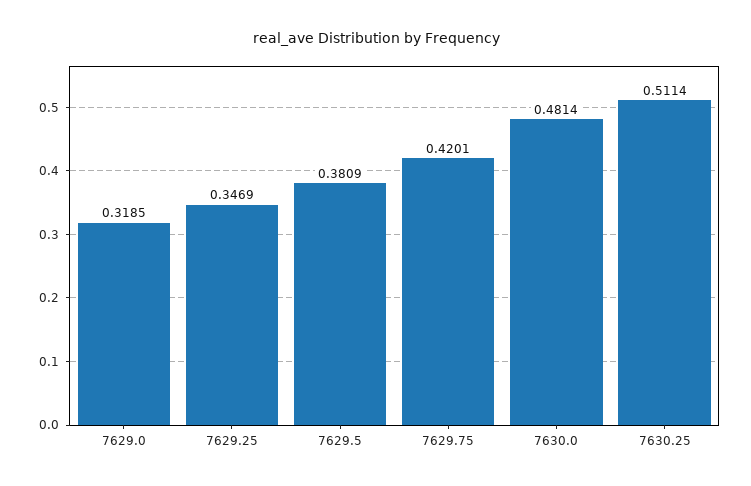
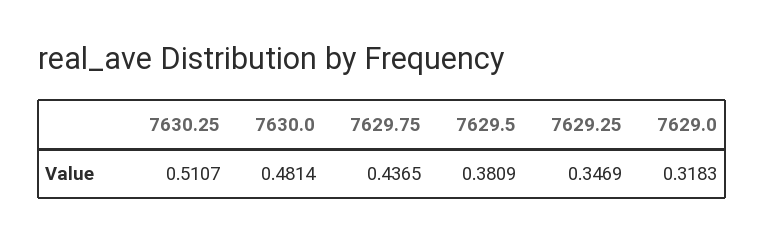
7629.0: 0.3185 -> 0.3183
7629.75: 0.4201 -> 0.4365
7630.25: 0.5114 -> 0.5107

